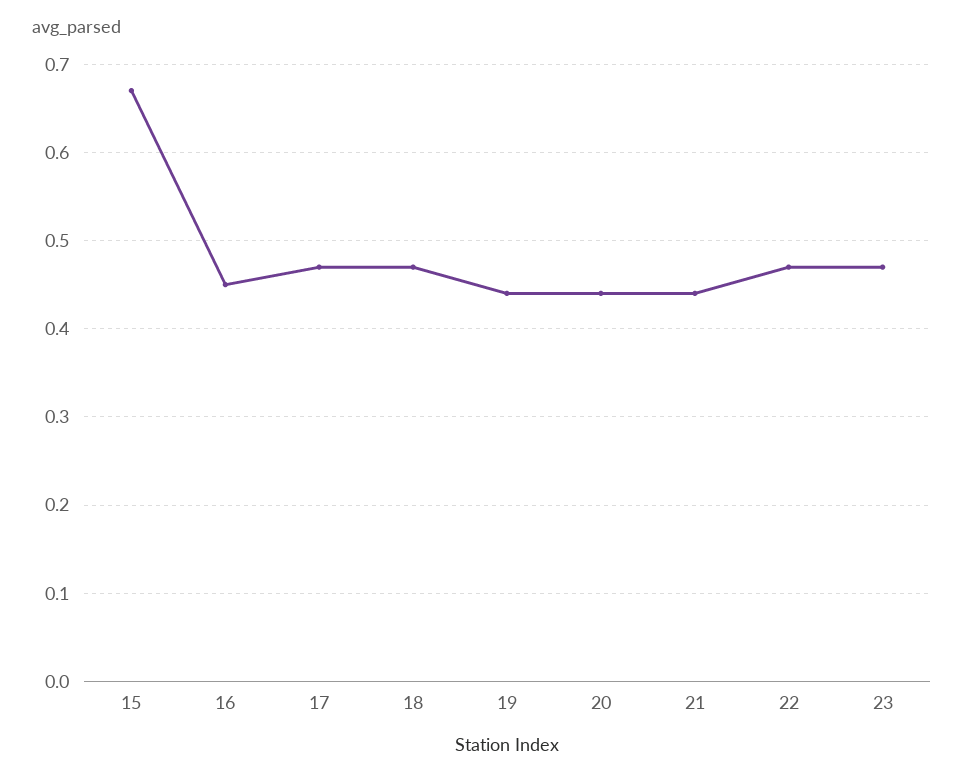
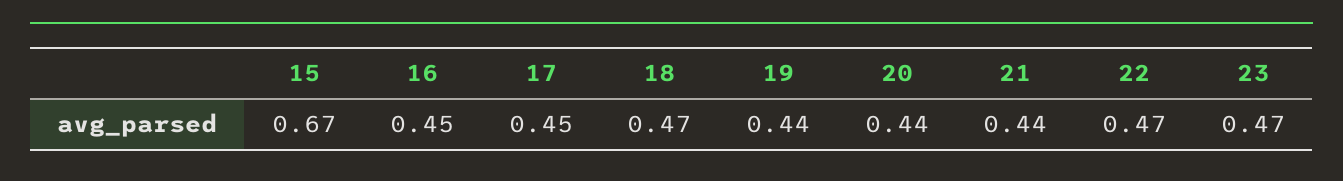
17: 0.47 -> 0.45

